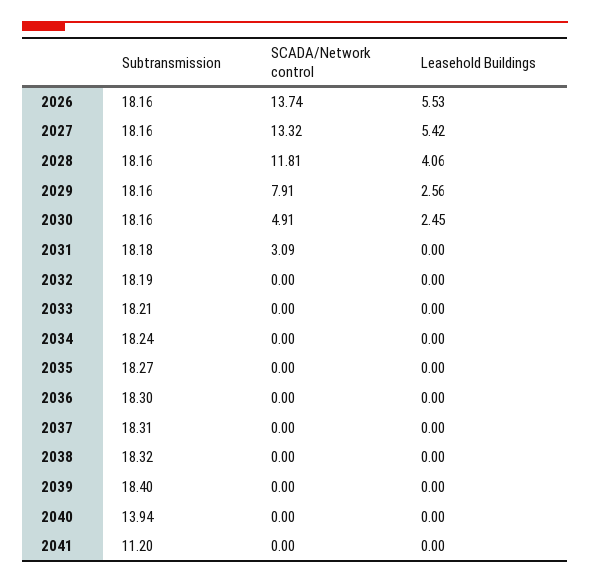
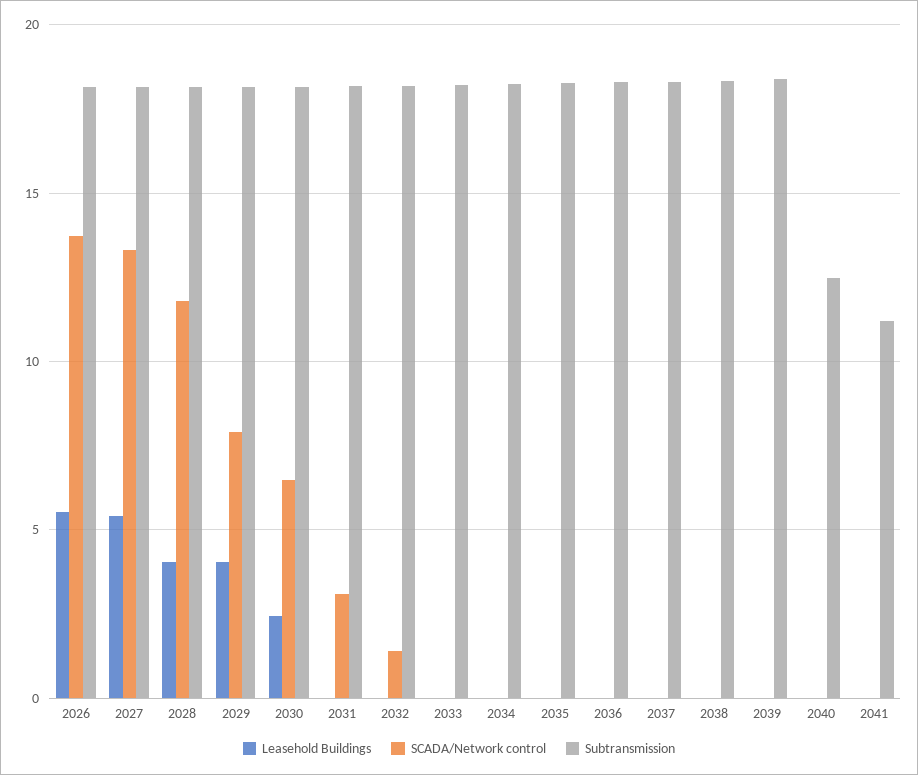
Leasehold Buildings, 2029: 2.56 -> 4
SCADA/Network control, 2030: 4.91 -> 6.5
SCADA/Network control, 2032: 0 -> 1.5
Subtransmission, 2040: 13.94 -> 12.5

